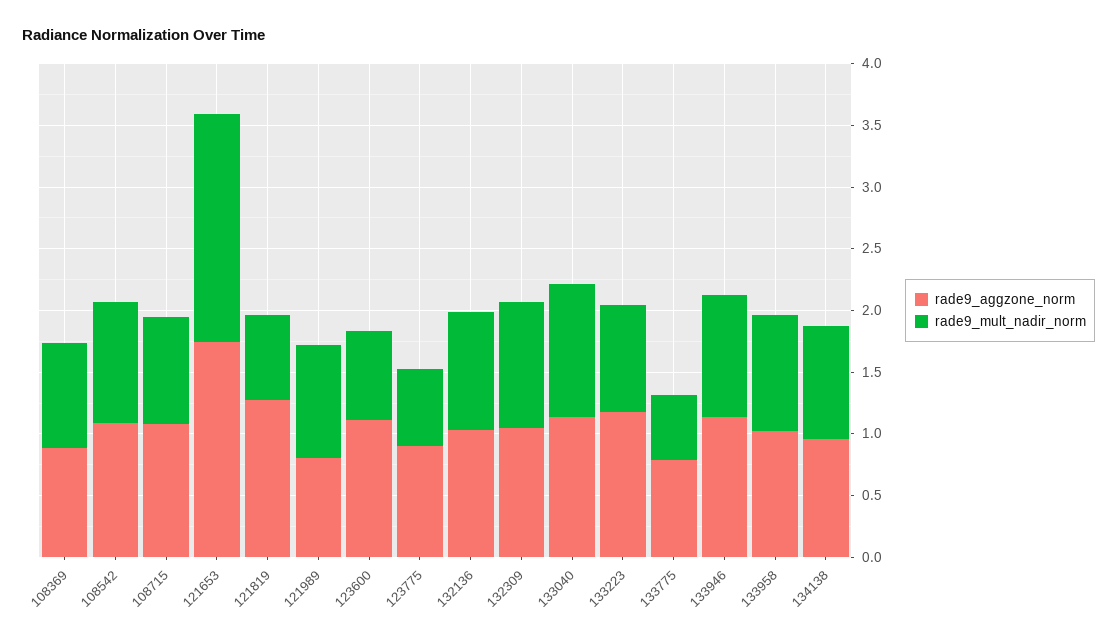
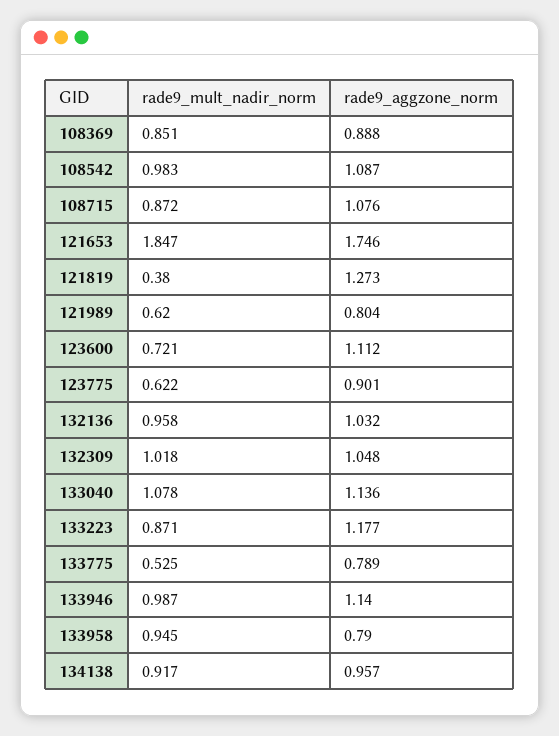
rade9_mult_nadir_norm, 121819: 0.7 -> 0.38
rade9_mult_nadir_norm, 121989: 0.9 -> 0.62
rade9_aggzone_norm, 133958: 1 -> 0.79

